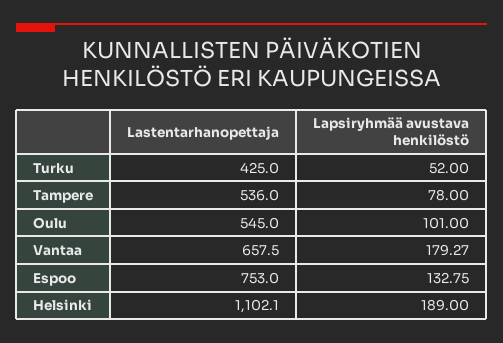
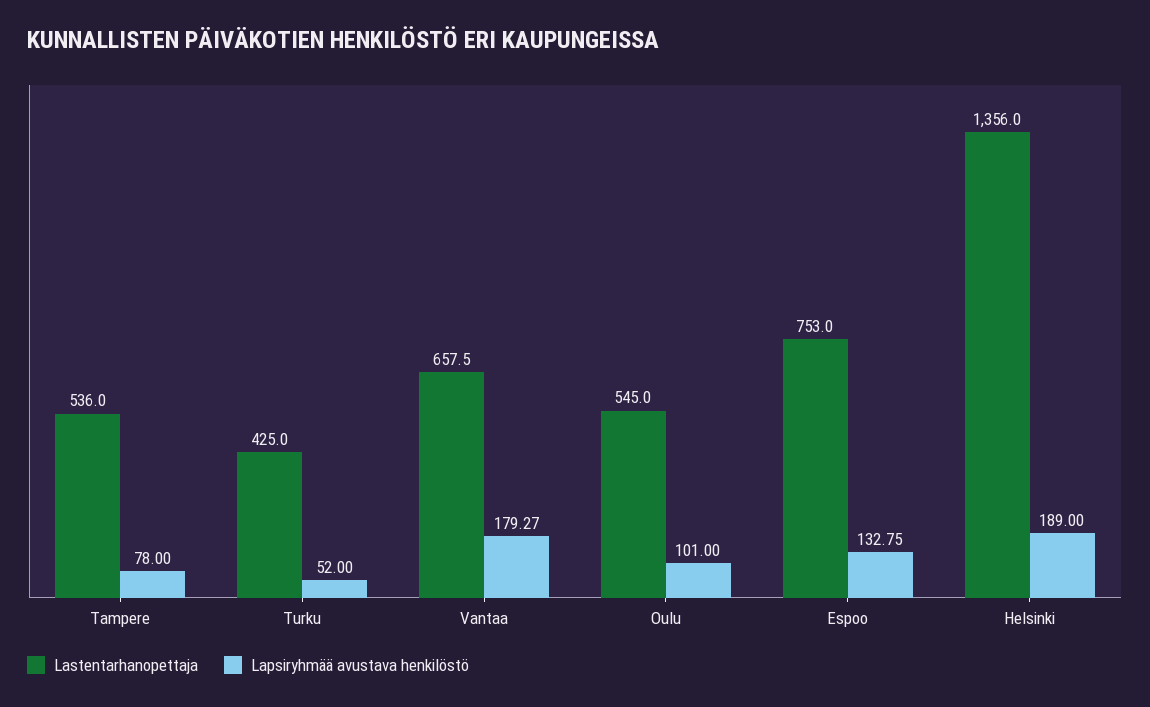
Lastentarhanopettaja, Helsinki: 1102.1 -> 1356

